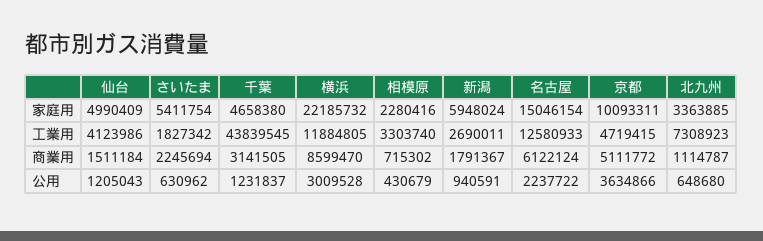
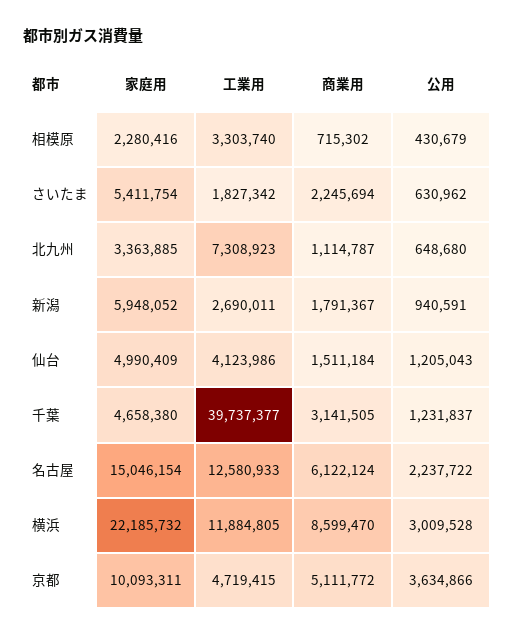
新潟, 家庭用: 5948024 -> 5948052
千葉, 工業用: 43839545 -> 39737377

